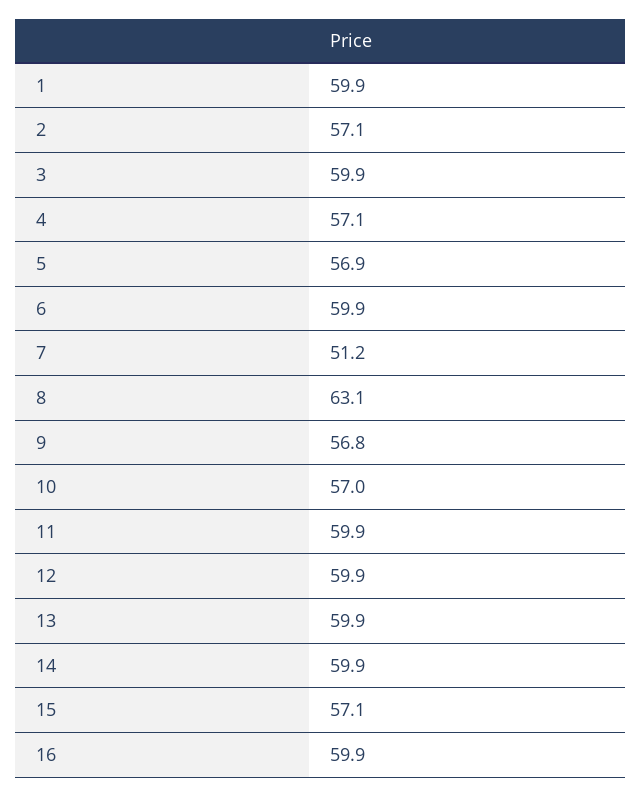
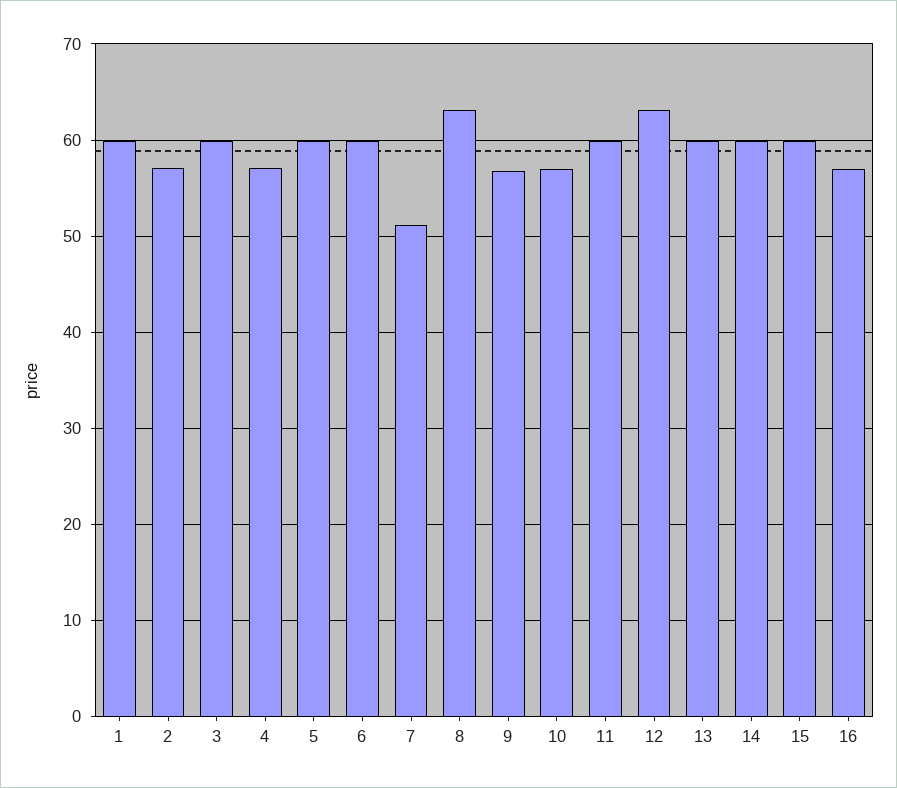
5: 56.9 -> 60
12: 59.9 -> 63
15: 57.1 -> 60
16: 59.9 -> 57

